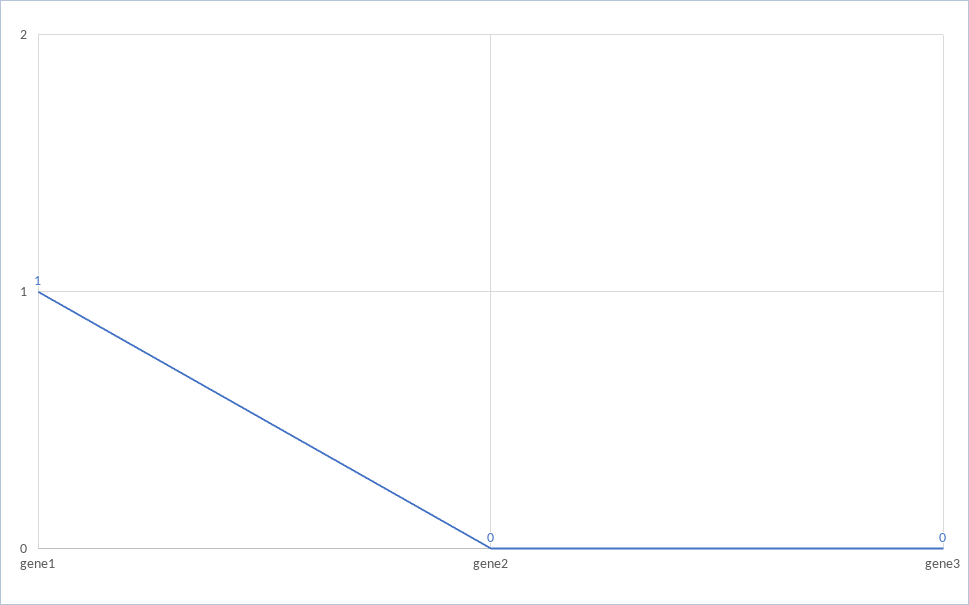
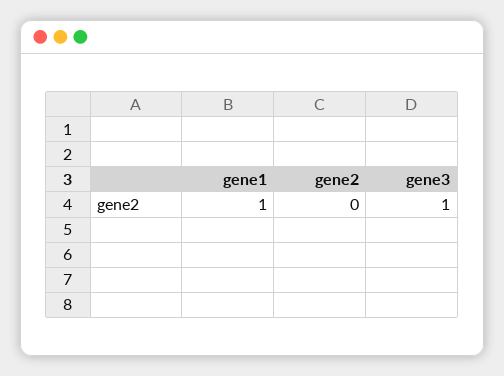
gene3: 0 -> 1

